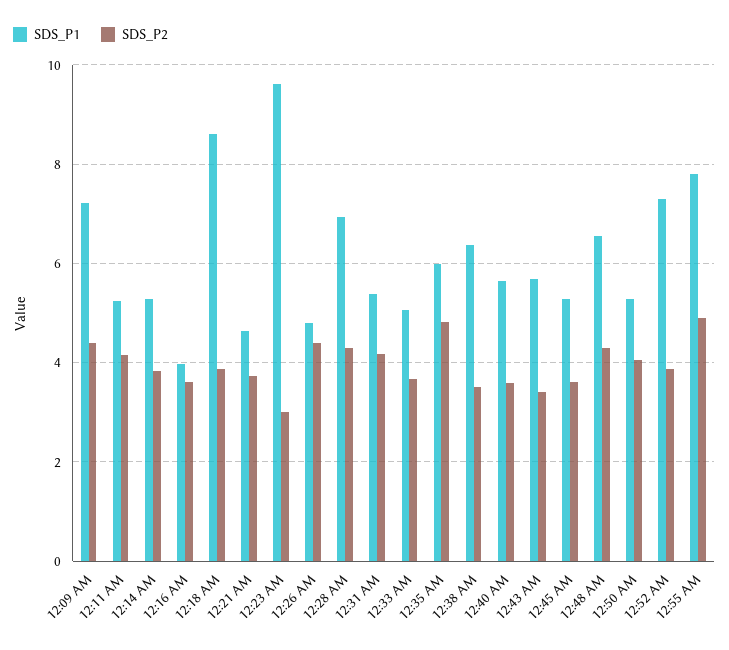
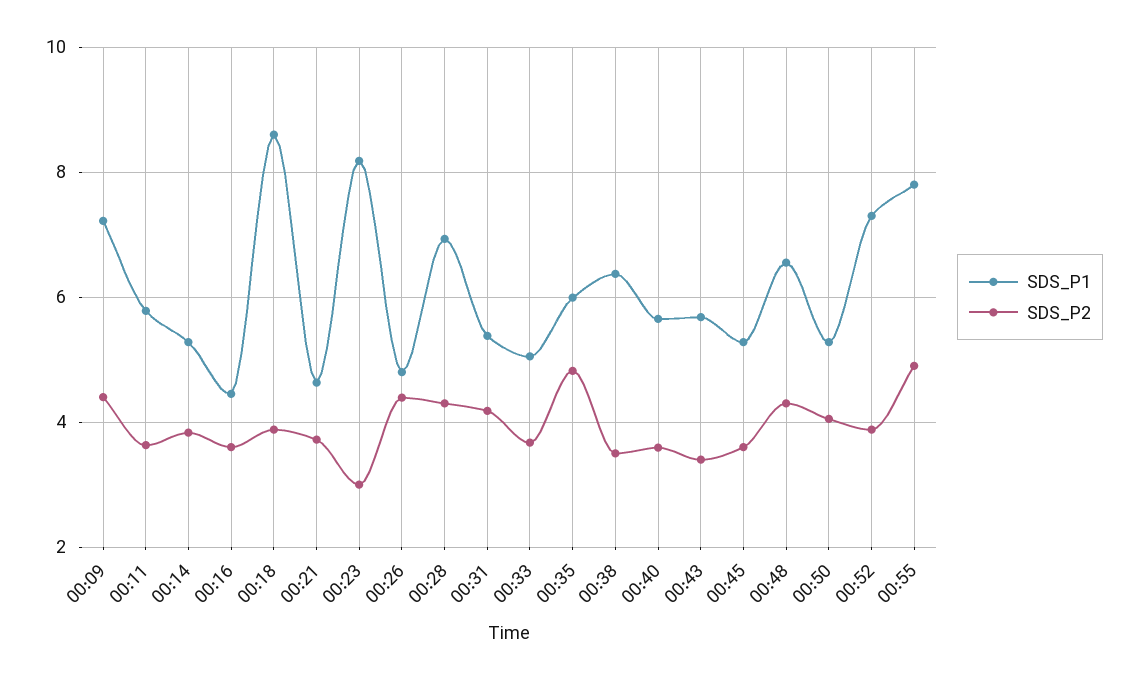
SDS_P1, 12:11 AM: 5.2 -> 5.8
SDS_P2, 12:11 AM: 4.2 -> 3.6
SDS_P1, 12:16 AM: 4 -> 4.4
SDS_P1, 12:23 AM: 9.6 -> 8.2

